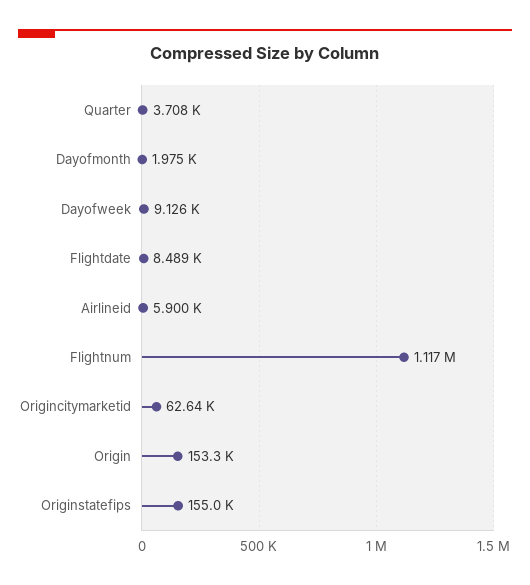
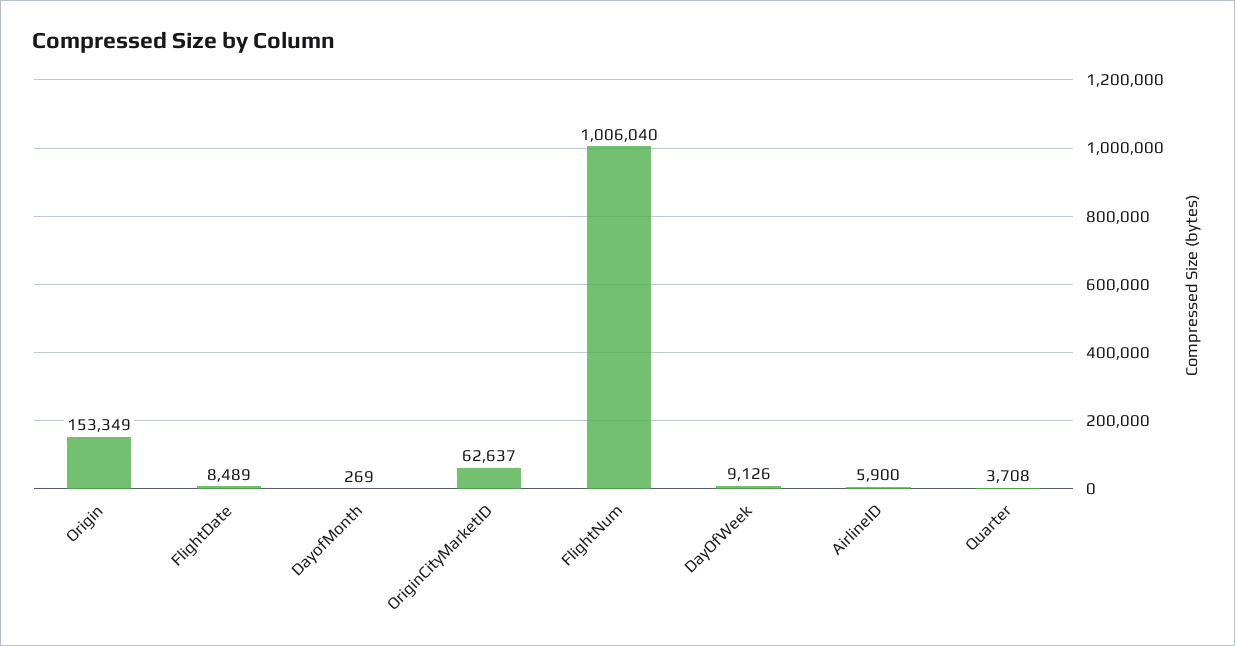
Dayofmonth: 1975 -> 269
Flightnum: 1117000 -> 1006040
Originstatefips: 155000 -> none

